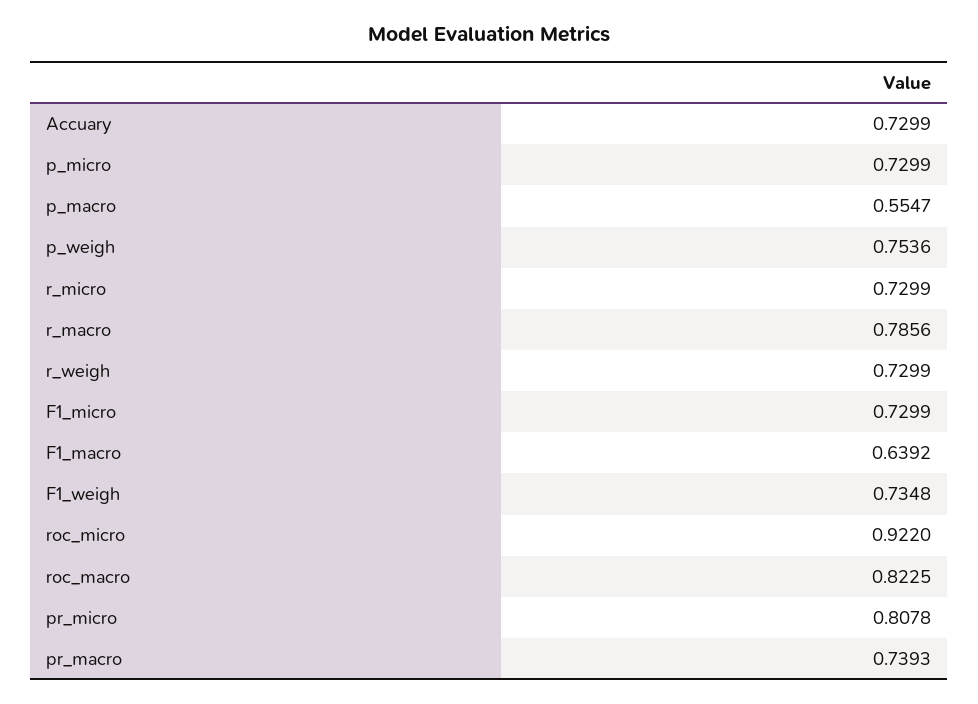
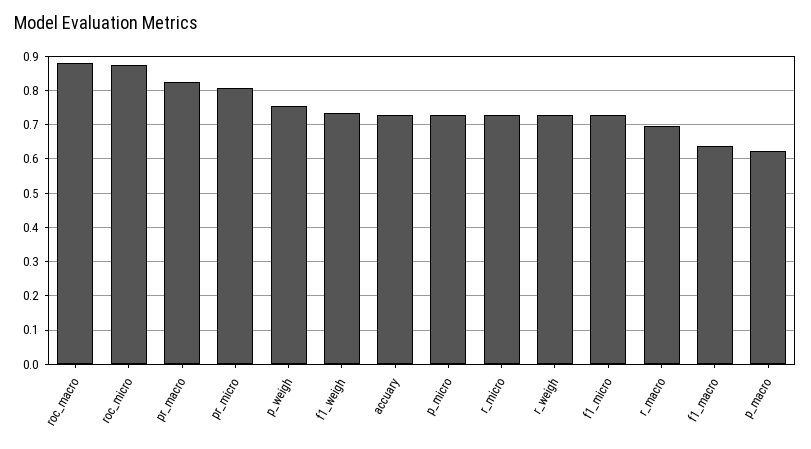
p_macro: 0.5547 -> 0.62
r_macro: 0.7856 -> 0.7
roc_micro: 0.922 -> 0.88
roc_macro: 0.8225 -> 0.88
pr_macro: 0.7393 -> 0.82

